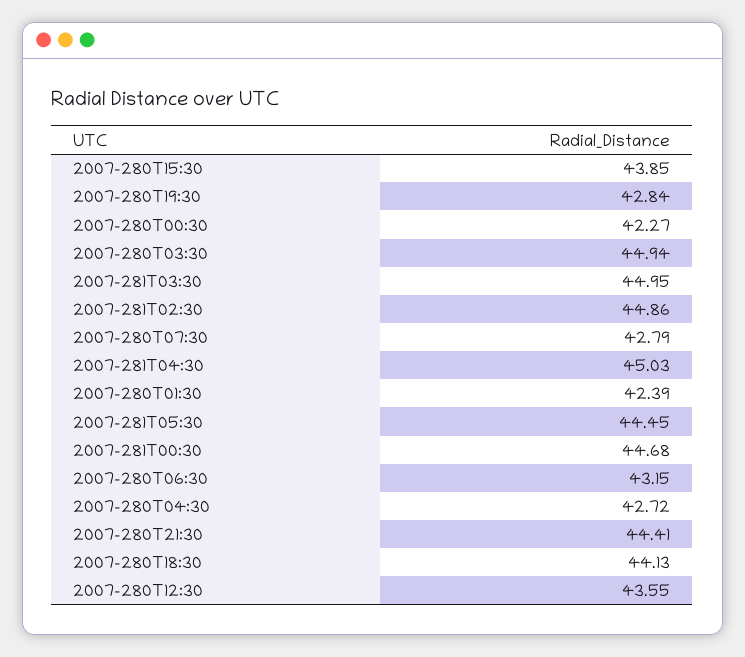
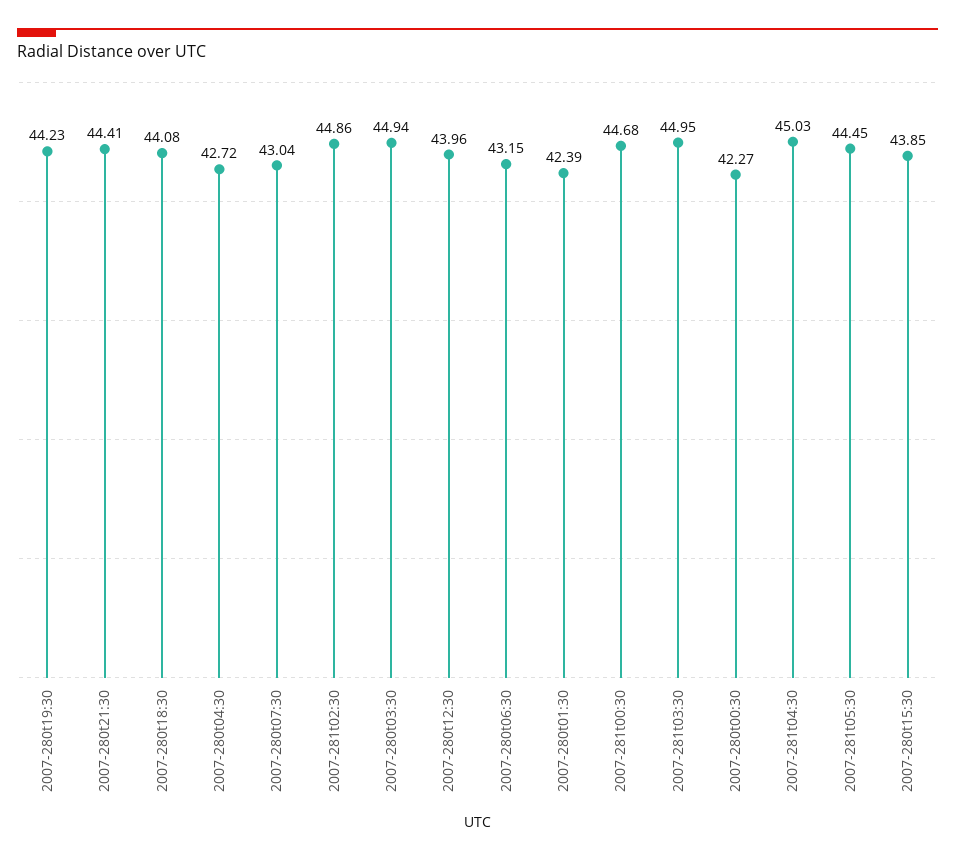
2007-280T19:30: 42.84 -> 44.23
2007-280T07:30: 42.79 -> 43.04
2007-280T18:30: 44.13 -> 44.08
2007-280T12:30: 43.55 -> 43.96

